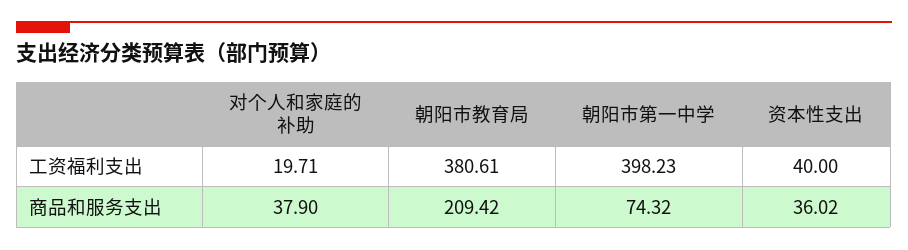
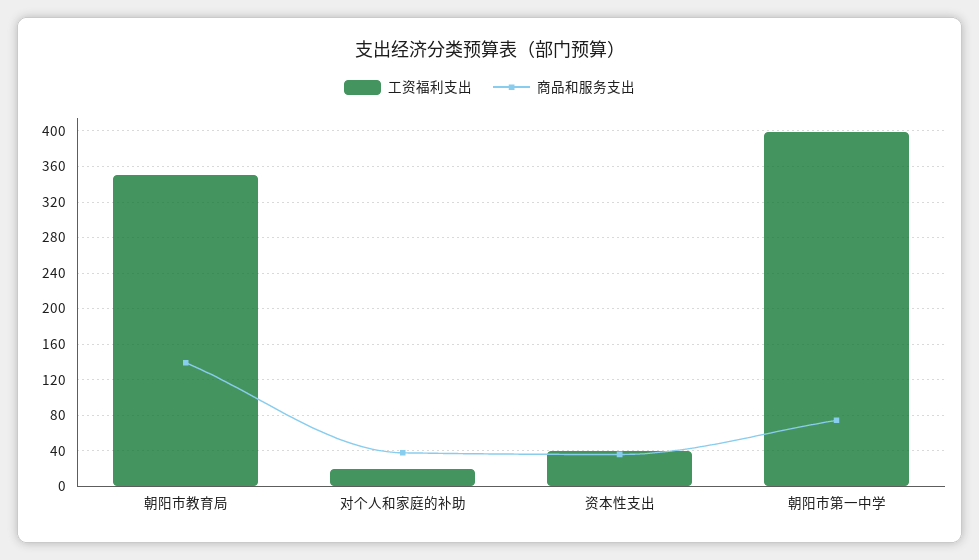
工资福利支出, 朝阳市教育局: 380.61 -> 350
商品和服务支出, 朝阳市教育局: 209.42 -> 140

